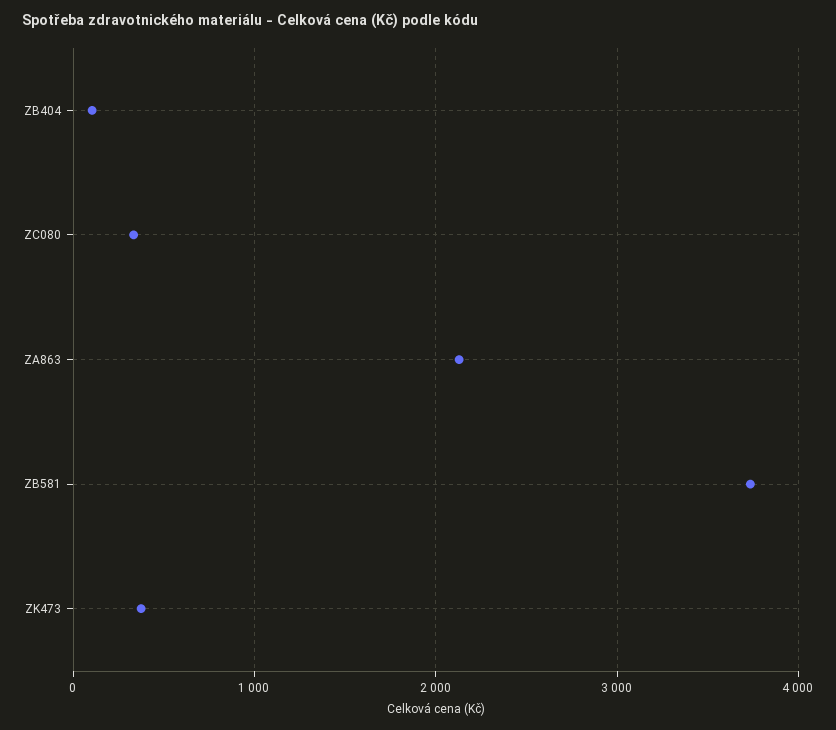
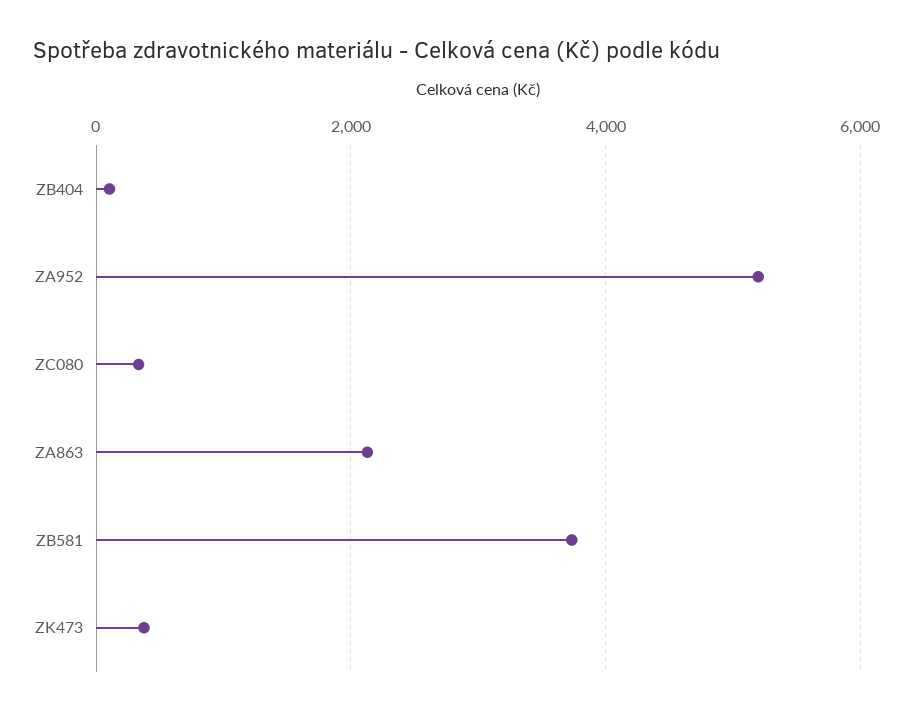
ZA952: none -> 5200

